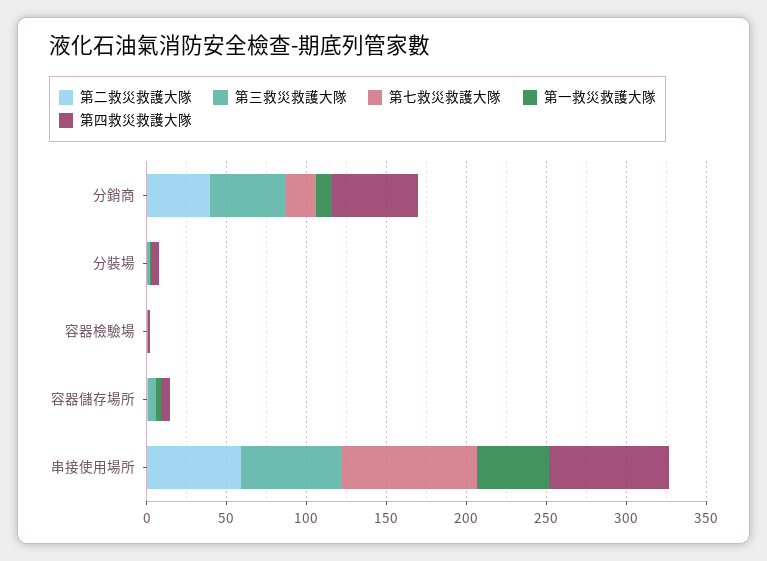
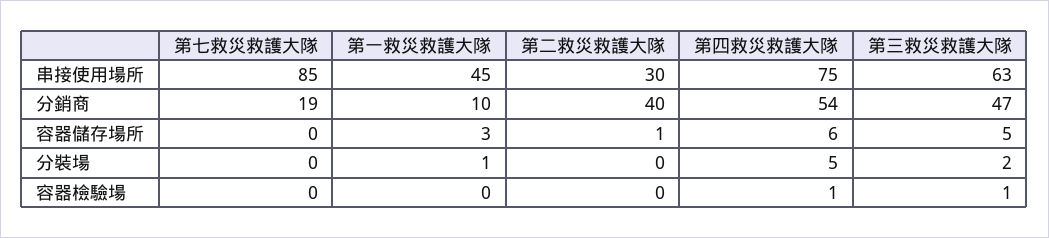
第二救災救護大隊, 串接使用場所: 60 -> 30

